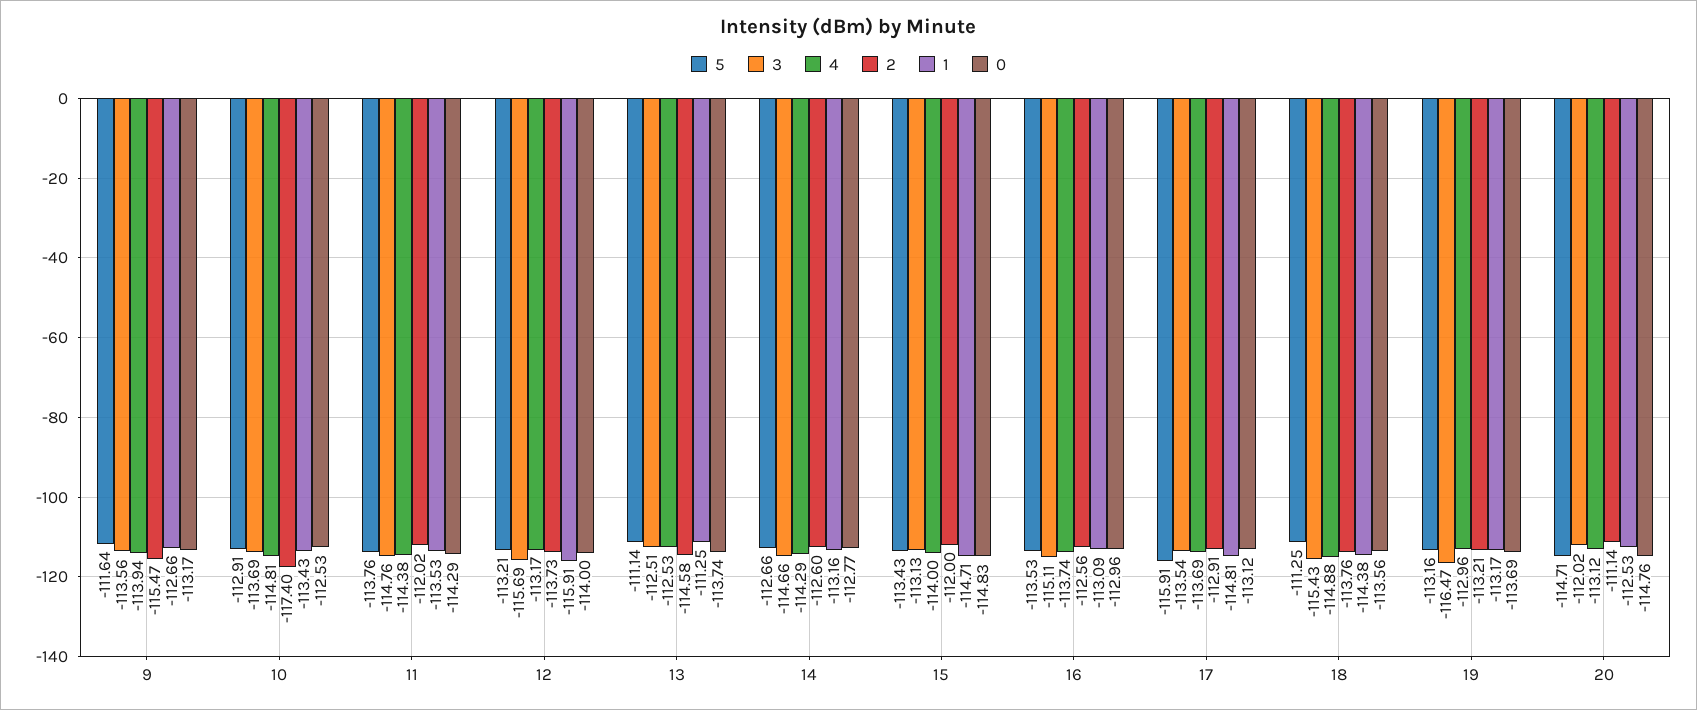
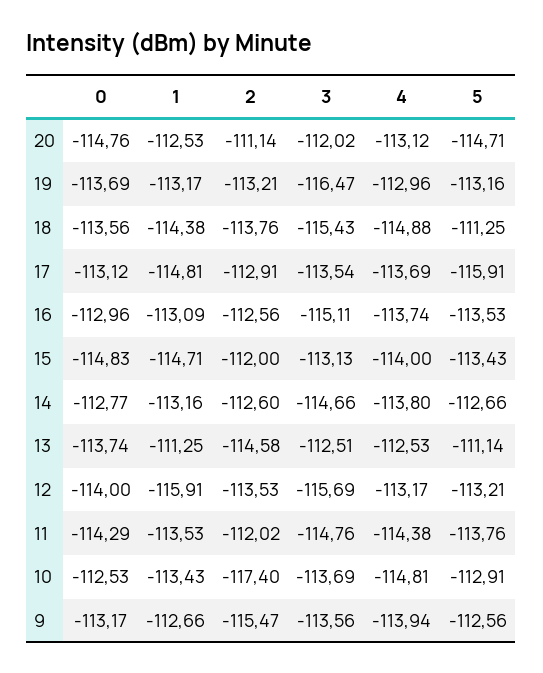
5, 9: -111.64 -> -112.56
2, 12: -113.73 -> -113.53
4, 14: -114.29 -> -113.8

